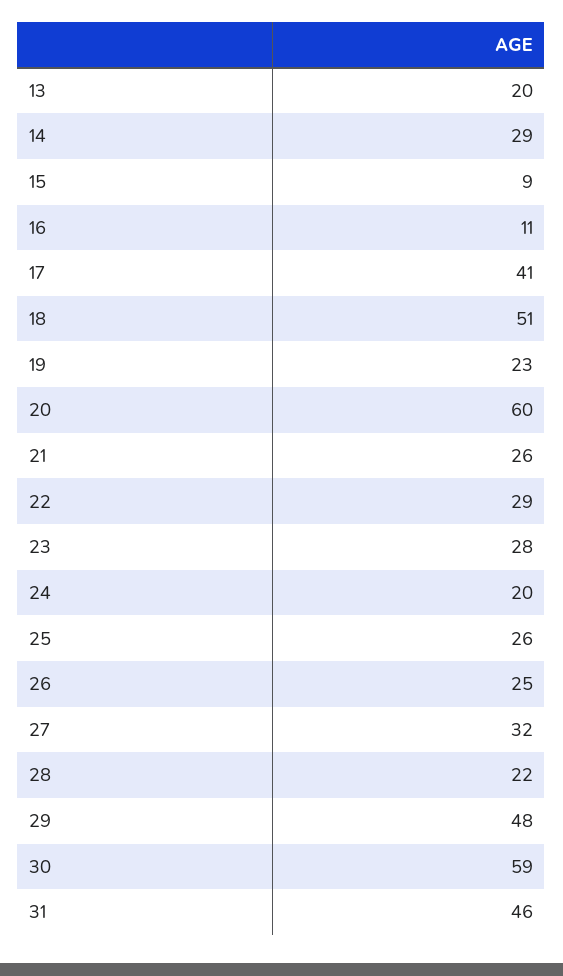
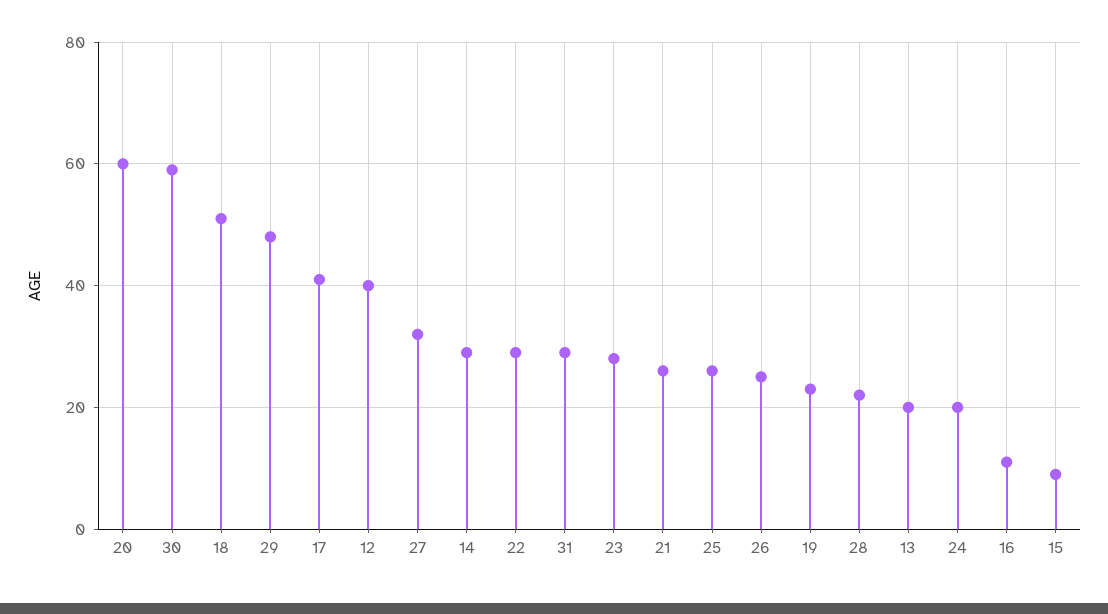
31: 46 -> 30
12: none -> 40

